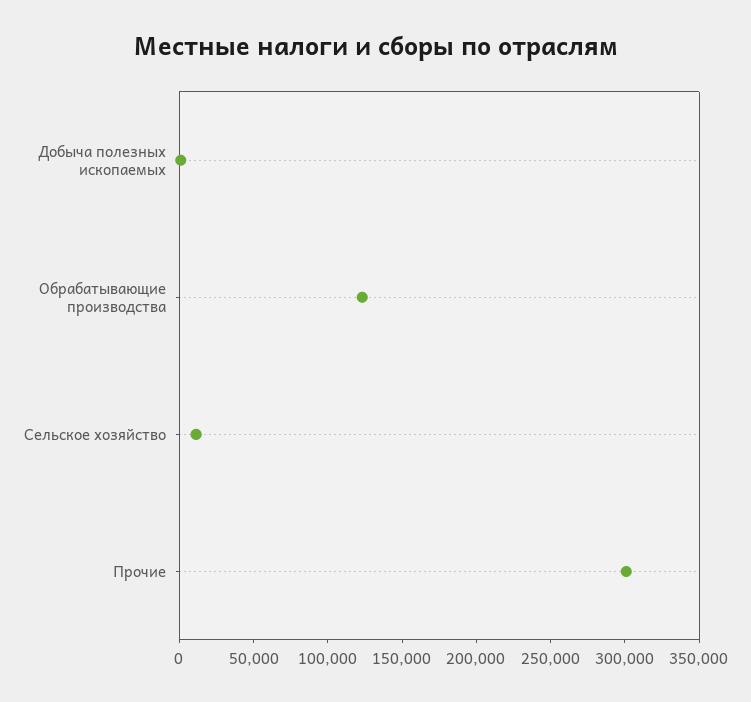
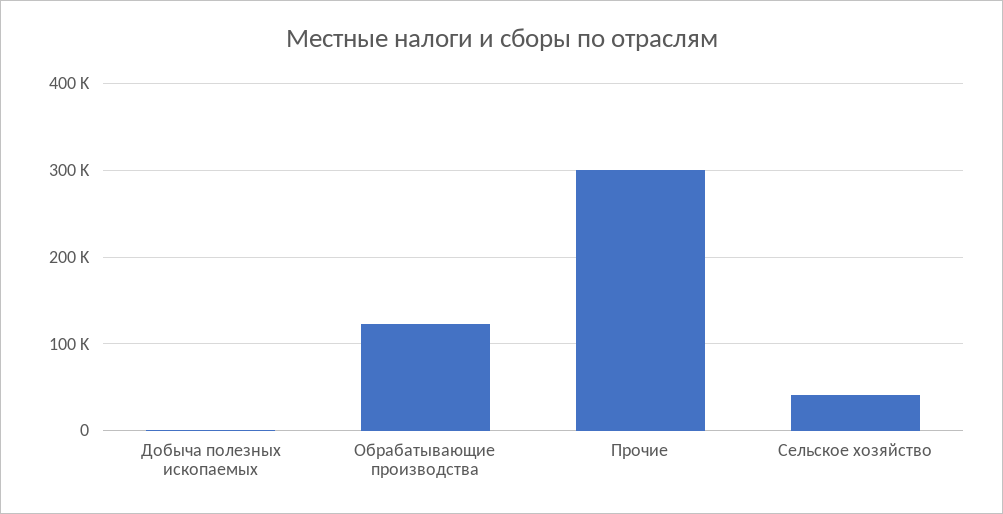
Сельское хозяйство: 10000 -> 40000

